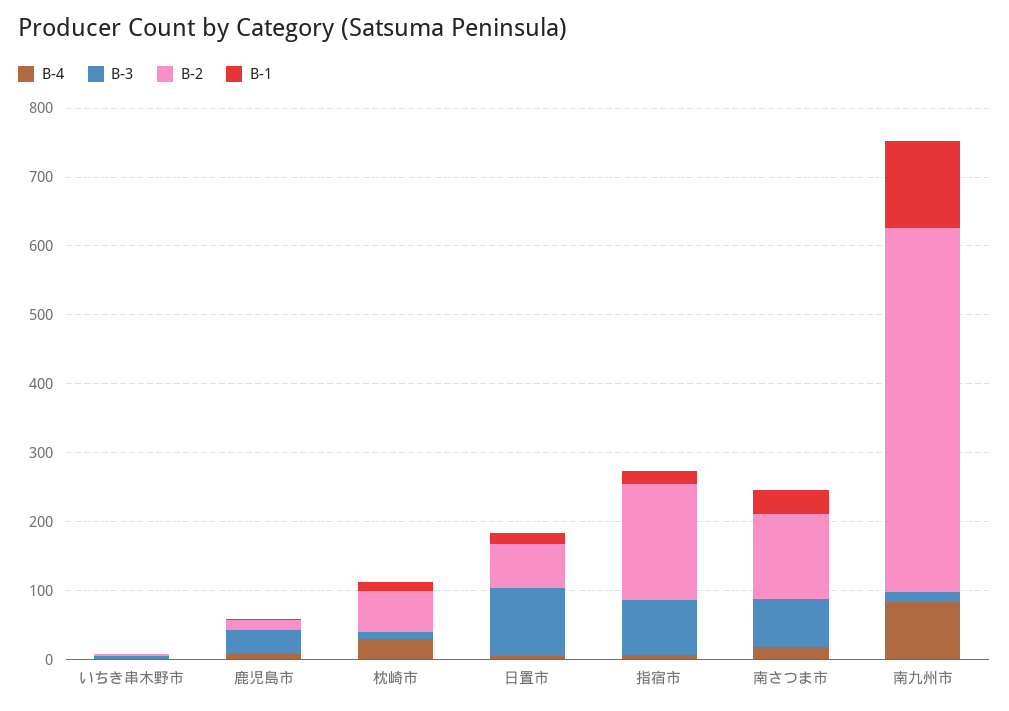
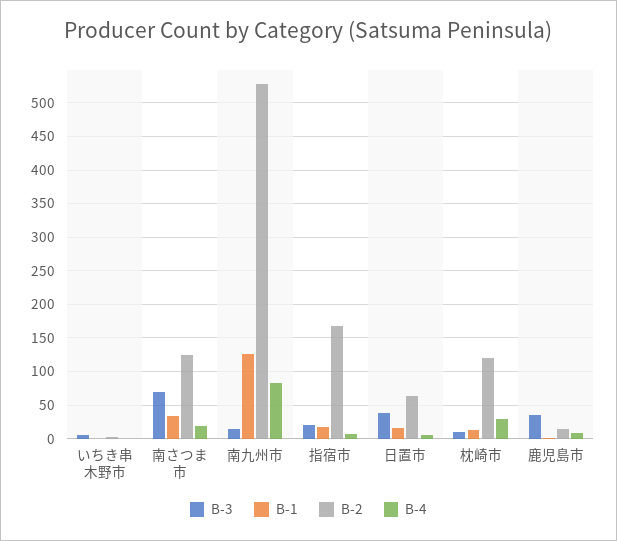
B-2, 枕崎市: 60 -> 120
B-3, 日置市: 100 -> 40
B-3, 指宿市: 80 -> 20

